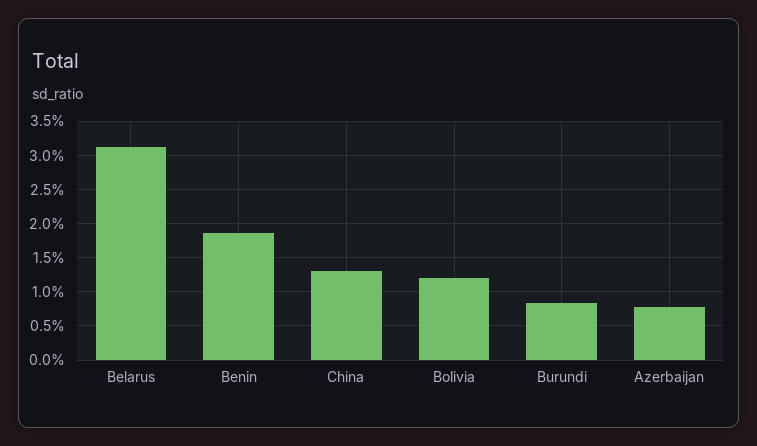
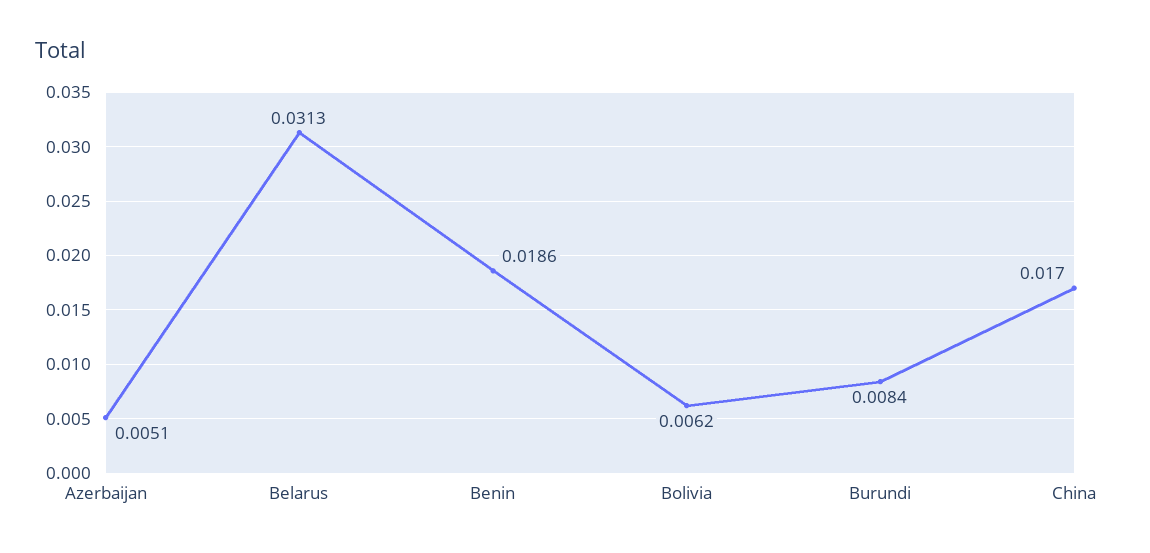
China: 0.013 -> 0.017
Bolivia: 0.012 -> 0.0062
Azerbaijan: 0.008 -> 0.0051

